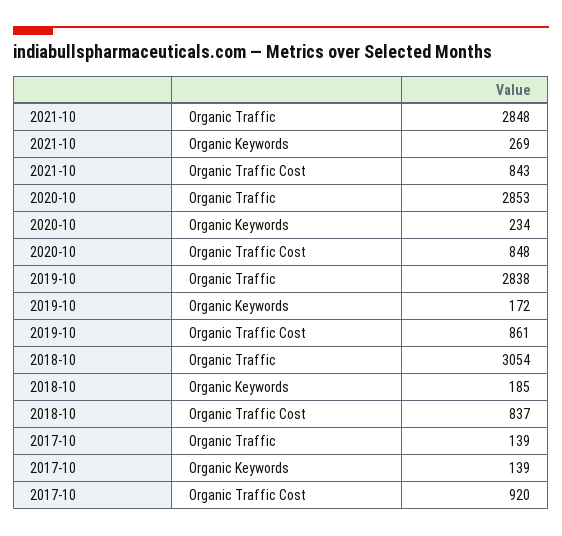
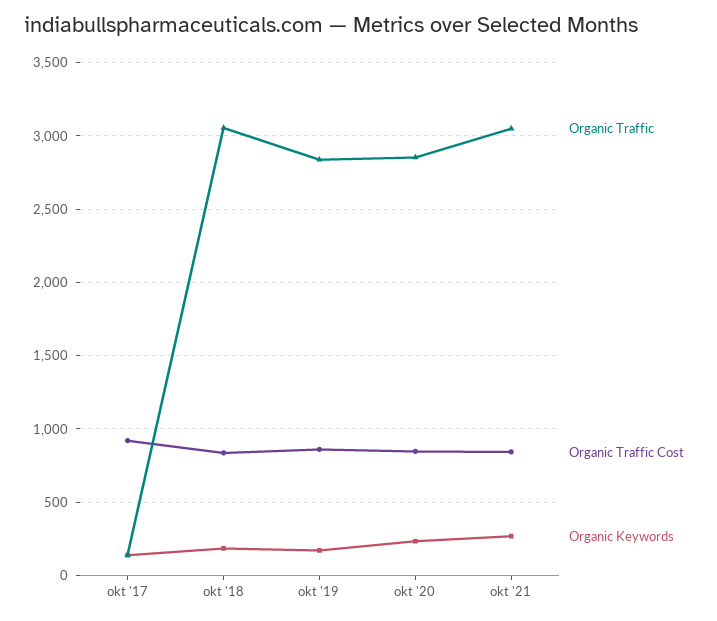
Organic Traffic, 2021-10: 2848 -> 3050

